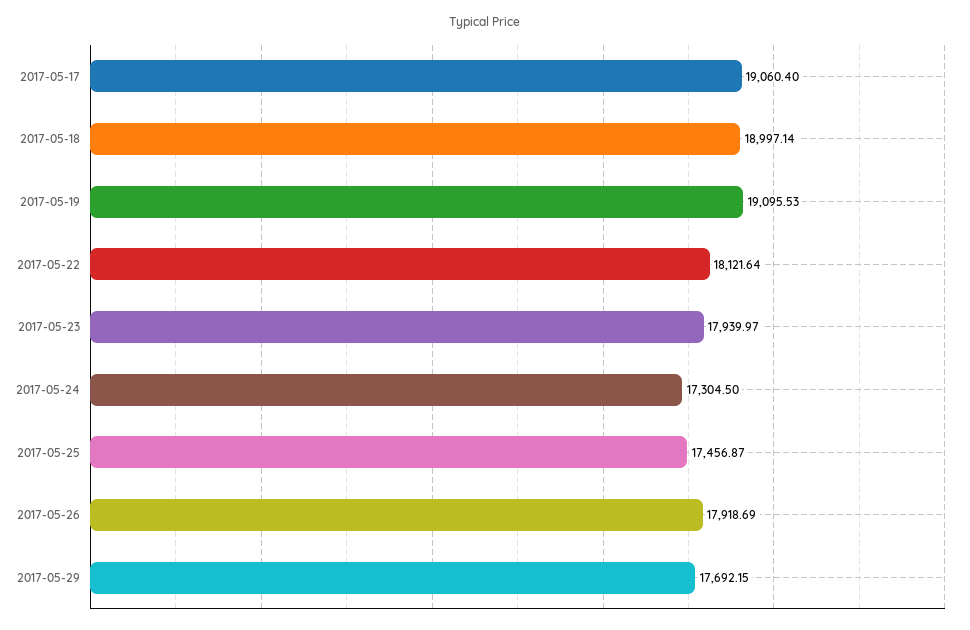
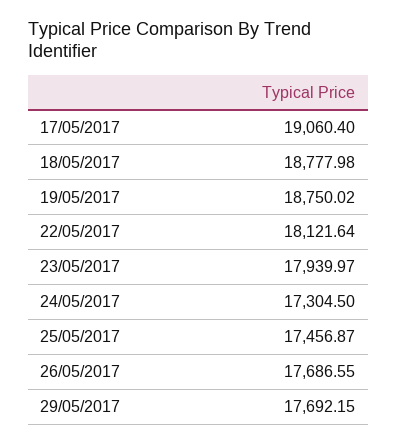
2017-05-18: 18997.14 -> 18777.98
2017-05-19: 19095.53 -> 18750.02
2017-05-26: 17918.69 -> 17686.55

